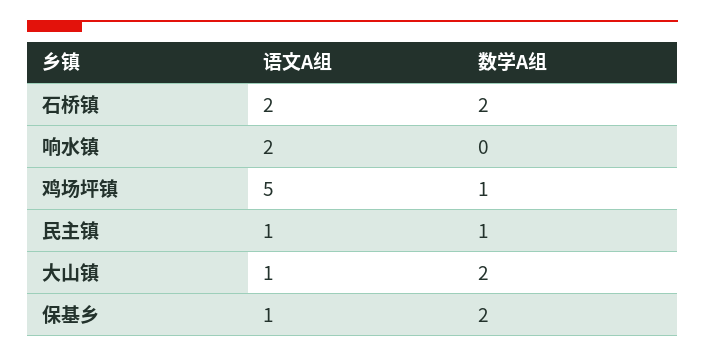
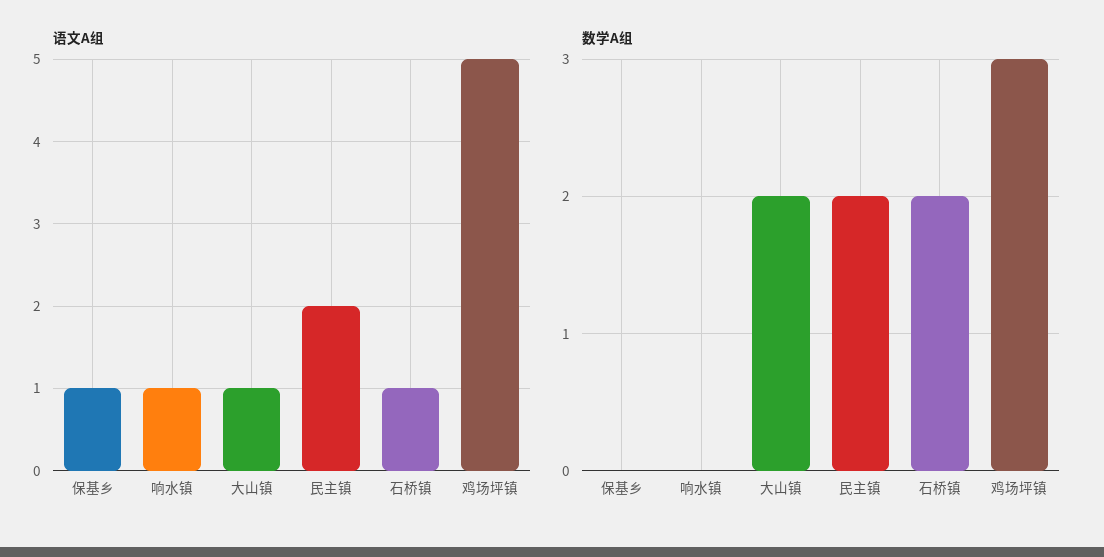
语文A组, 石桥镇: 2 -> 1
语文A组, 响水镇: 2 -> 1
数学A组, 鸡场坪镇: 1 -> 3
语文A组, 民主镇: 1 -> 2
数学A组, 民主镇: 1 -> 2
数学A组, 保基乡: 2 -> 0

